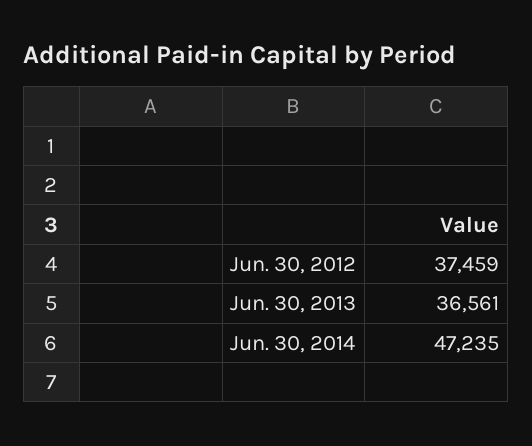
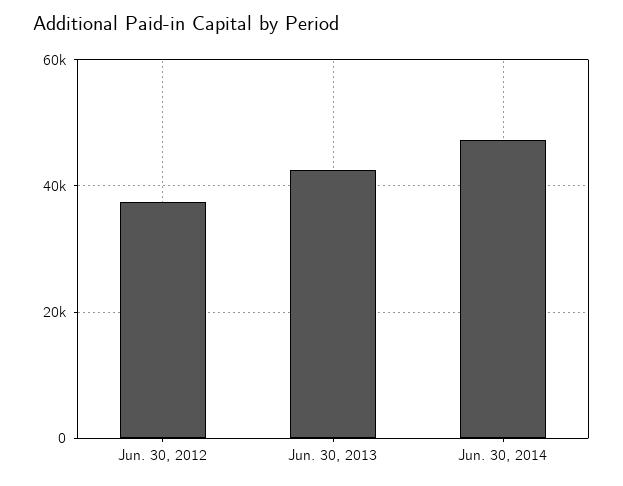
Jun. 30, 2013: 36561 -> 42000

